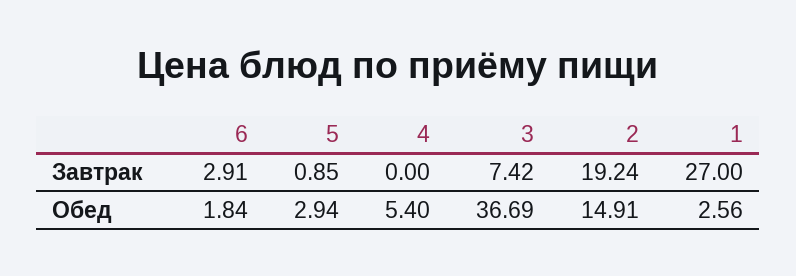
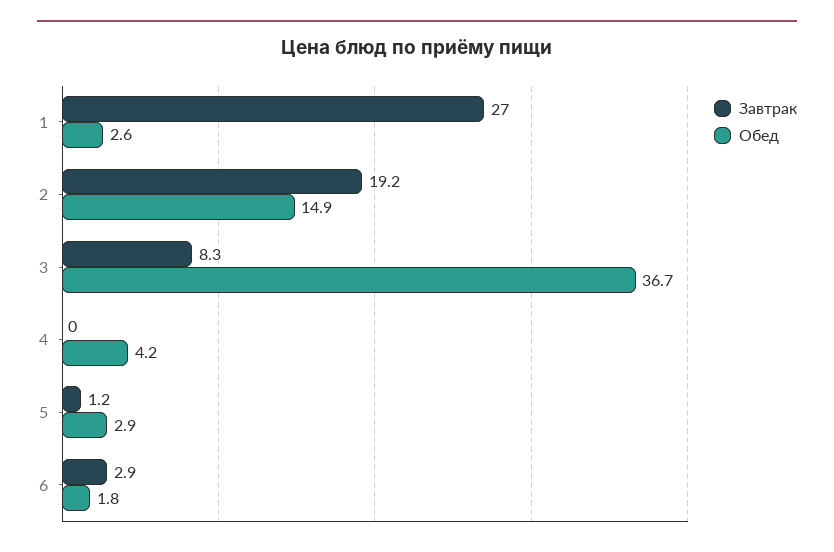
Завтрак, 5: 0.85 -> 1.2
Завтрак, 3: 7.42 -> 8.3
Обед, 4: 5.4 -> 4.2

